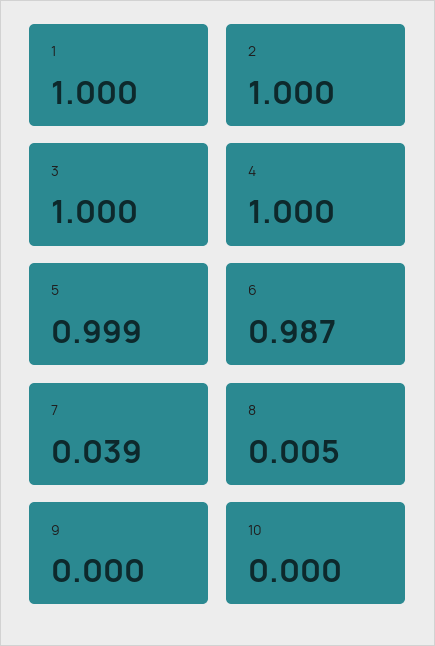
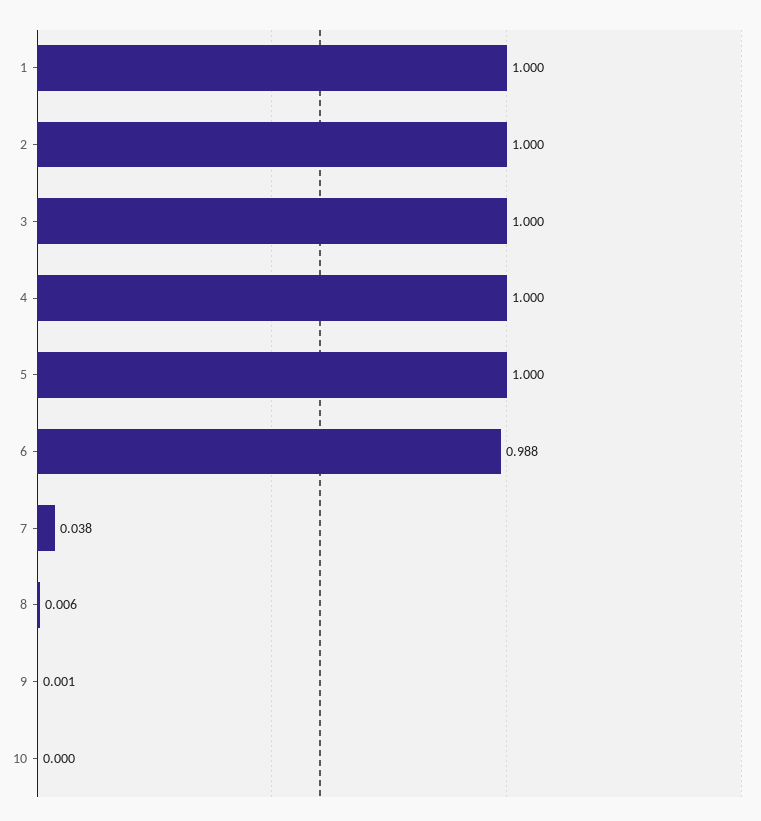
5: 0.999 -> 1
6: 0.987 -> 0.988
7: 0.039 -> 0.038
8: 0.005 -> 0.006
9: 0 -> 0.001

